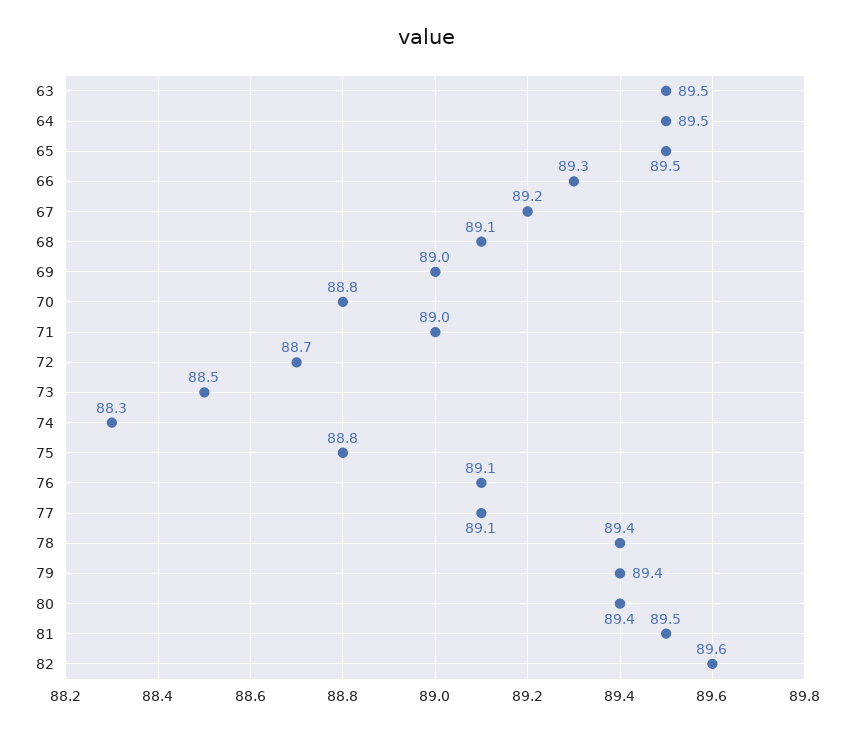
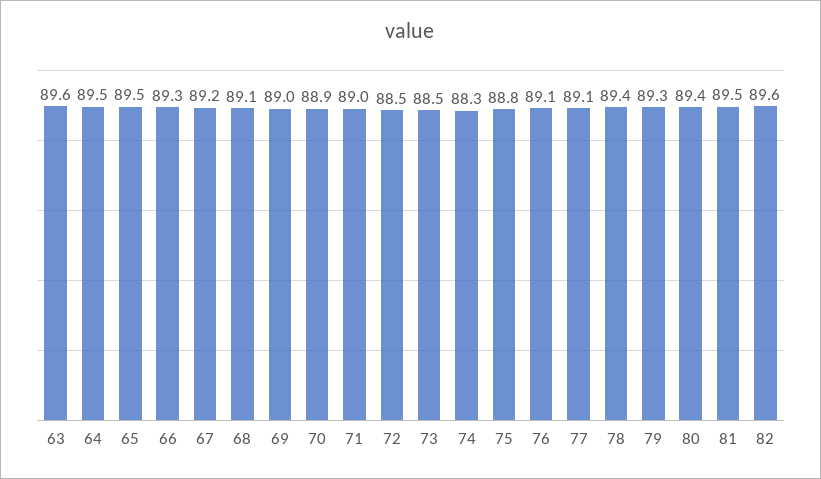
63: 89.5 -> 89.6
70: 88.8 -> 88.9
72: 88.7 -> 88.5
79: 89.4 -> 89.3

